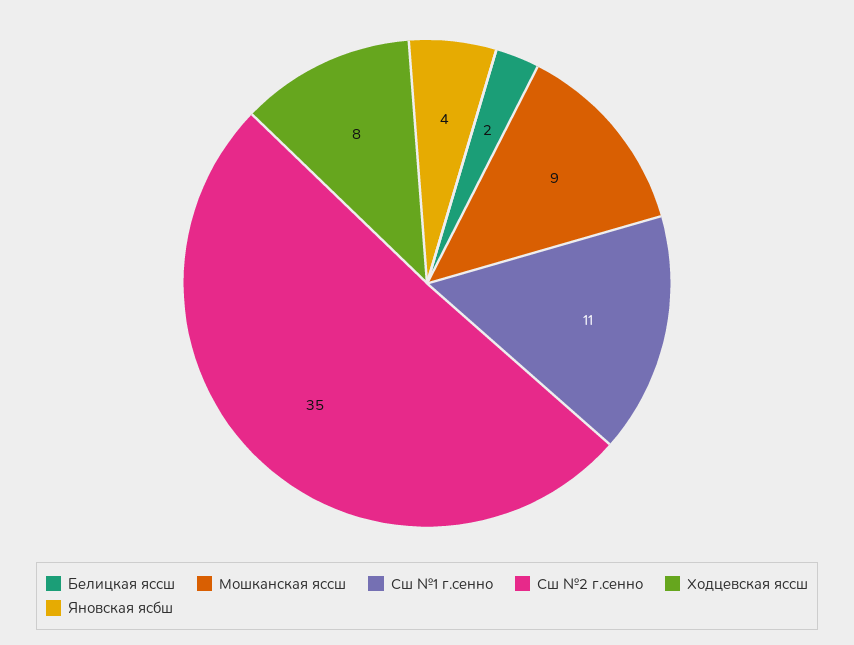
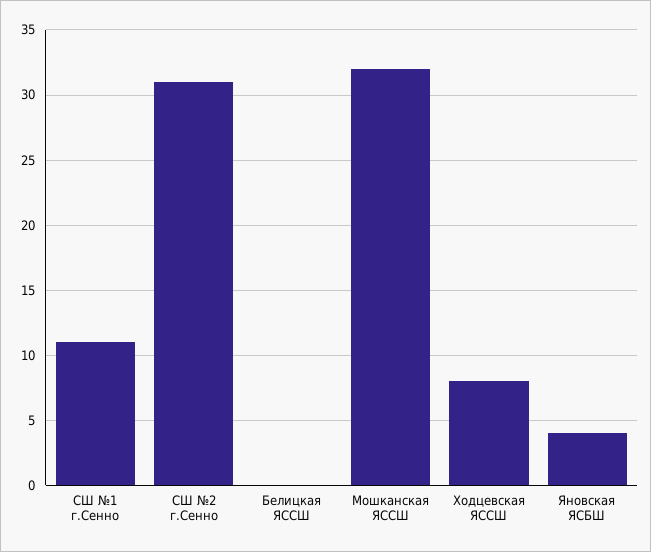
Белицкая яссш: 2 -> 0
Мошканская яссш: 9 -> 32
Сш №2 г.сенно: 35 -> 31

